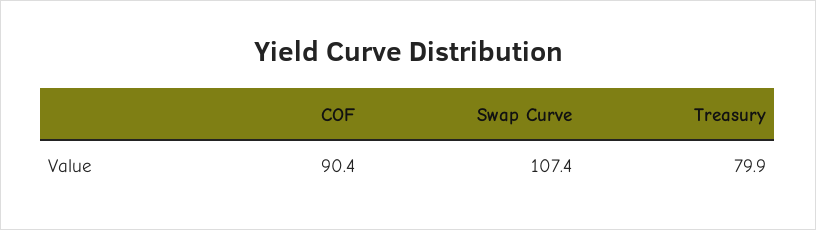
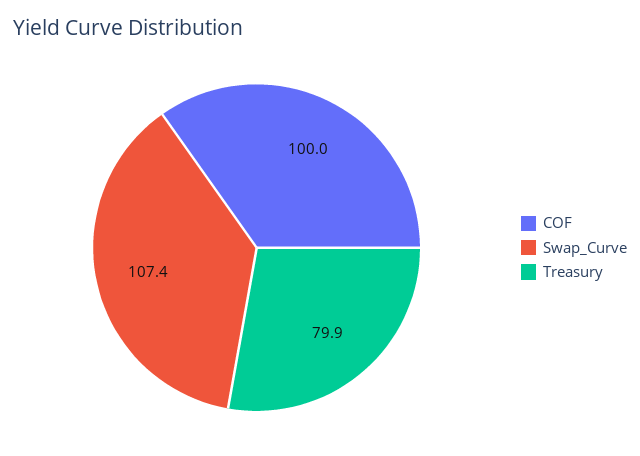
COF: 90.4 -> 100

